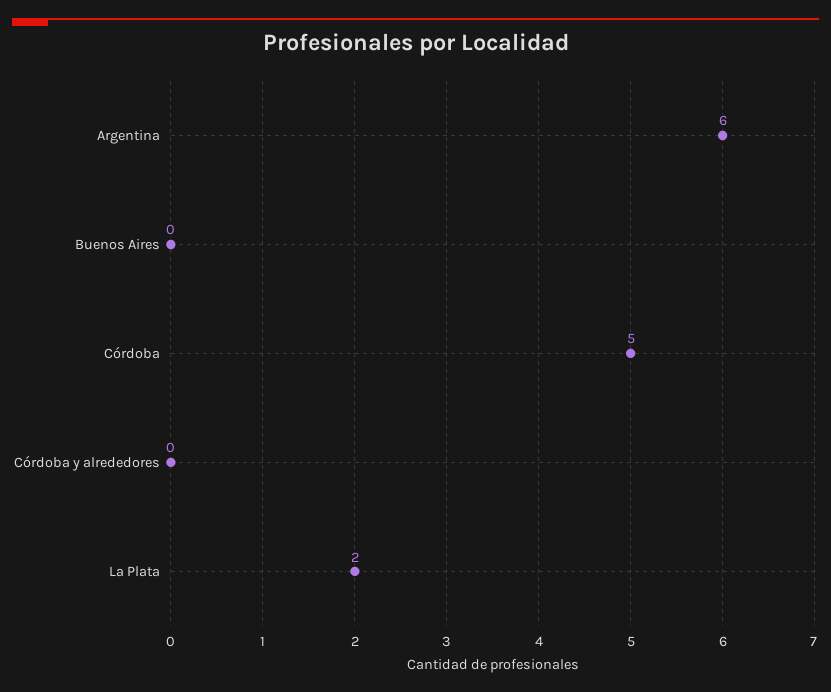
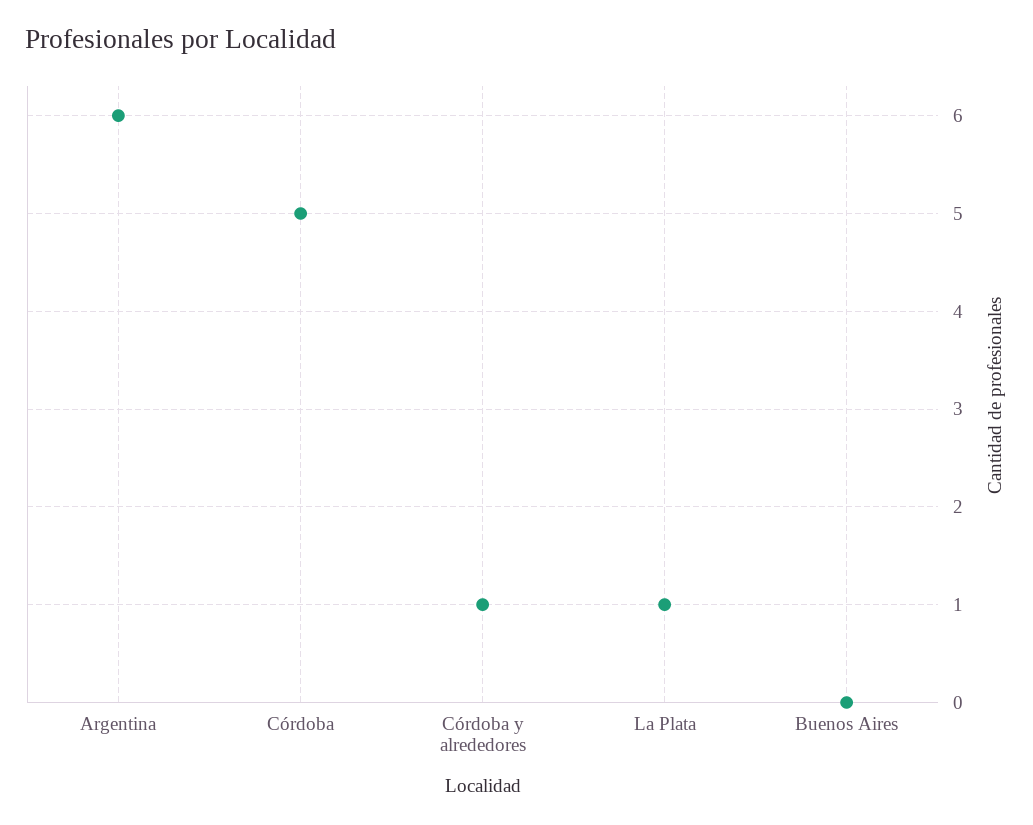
Córdoba y alrededores: 0 -> 1
La Plata: 2 -> 1

